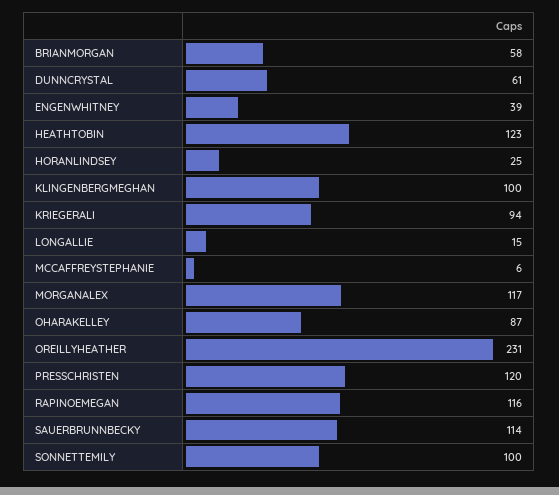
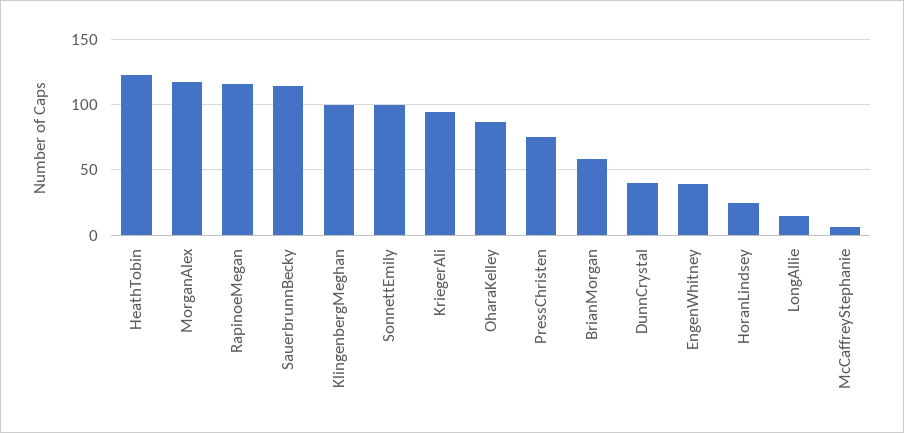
DUNNCRYSTAL: 61 -> 40
OREILLYHEATHER: 231 -> none
PRESSCHRISTEN: 120 -> 75

